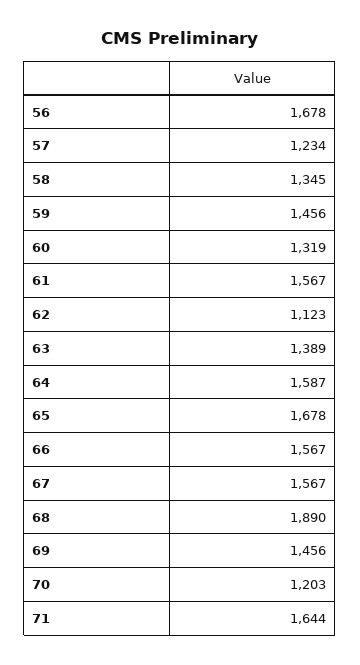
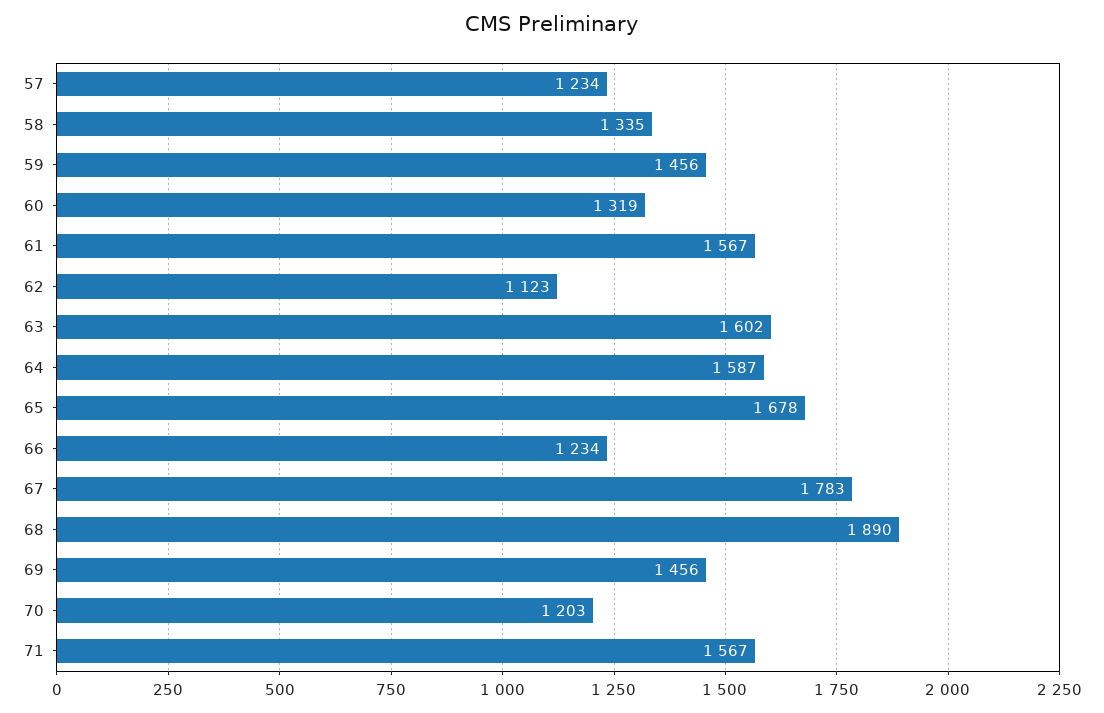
56: 1678 -> none
58: 1345 -> 1335
63: 1389 -> 1602
66: 1567 -> 1234
67: 1567 -> 1783
71: 1644 -> 1567

